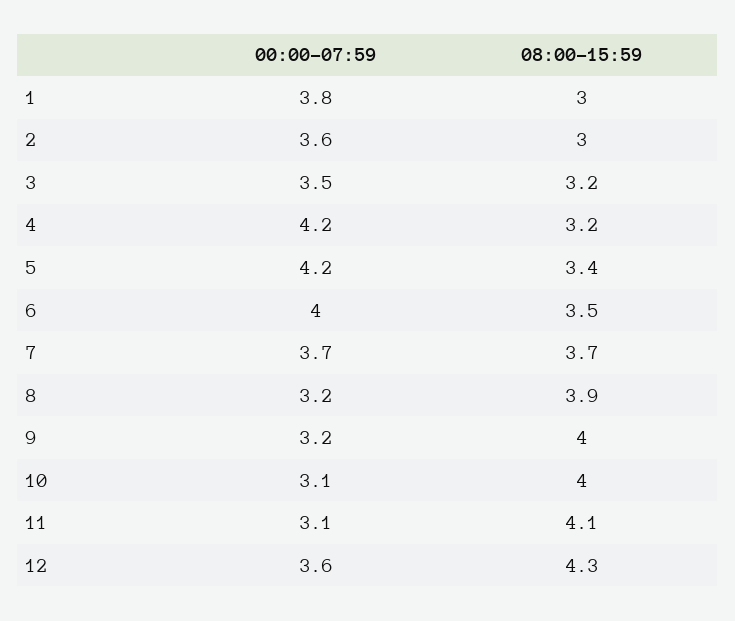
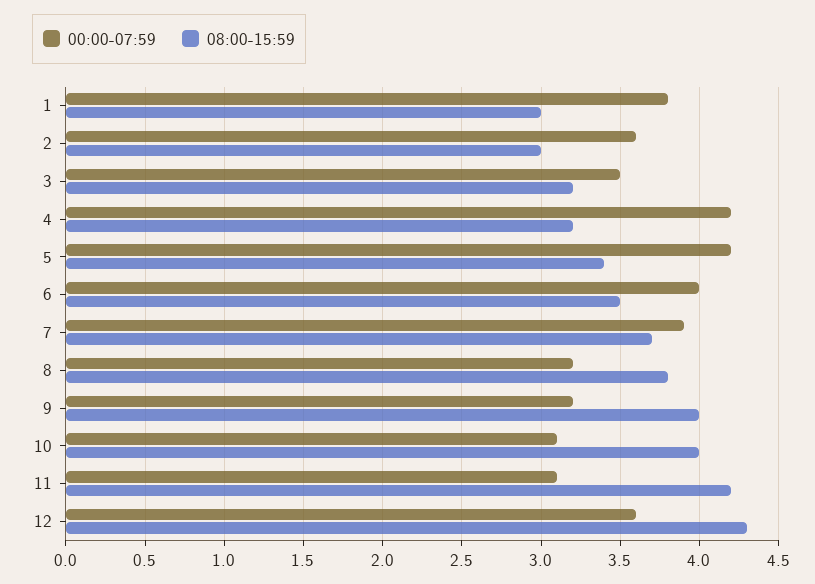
00:00-07:59, 7: 3.7 -> 3.9
08:00-15:59, 8: 3.9 -> 3.8
08:00-15:59, 11: 4.1 -> 4.2

